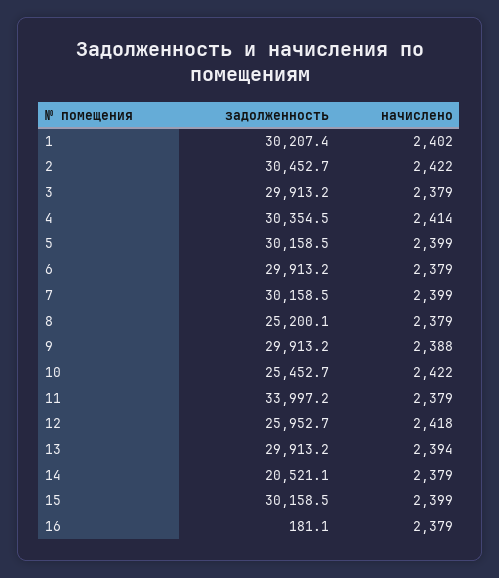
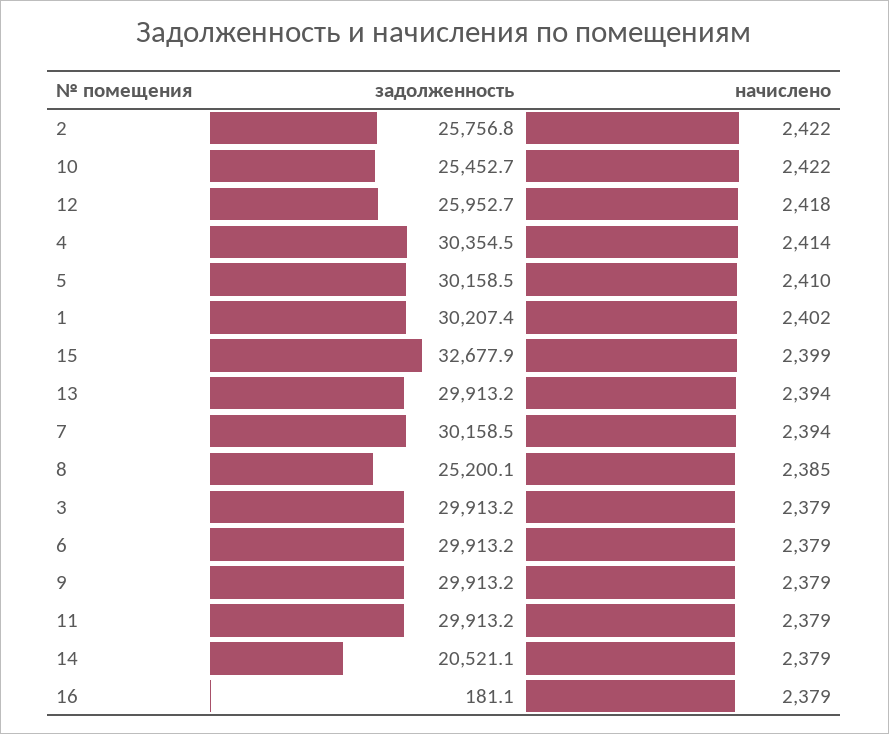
задолженность, 2: 30452.7 -> 25756.8
начислено, 5: 2399 -> 2410
начислено, 7: 2399 -> 2394
начислено, 8: 2379 -> 2385
начислено, 9: 2388 -> 2379
задолженность, 11: 33997.2 -> 29913.2
задолженность, 15: 30158.5 -> 32677.9

